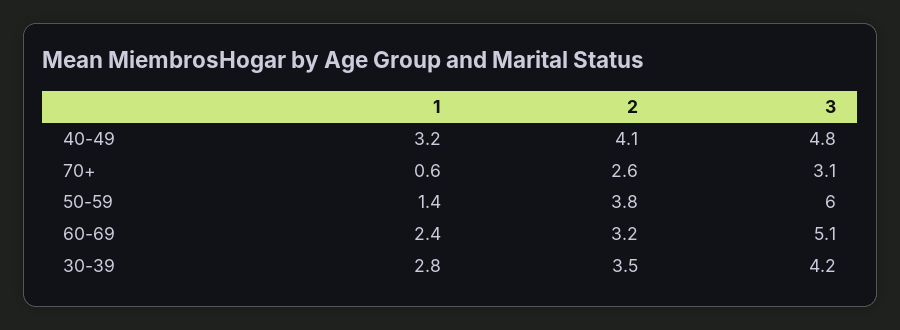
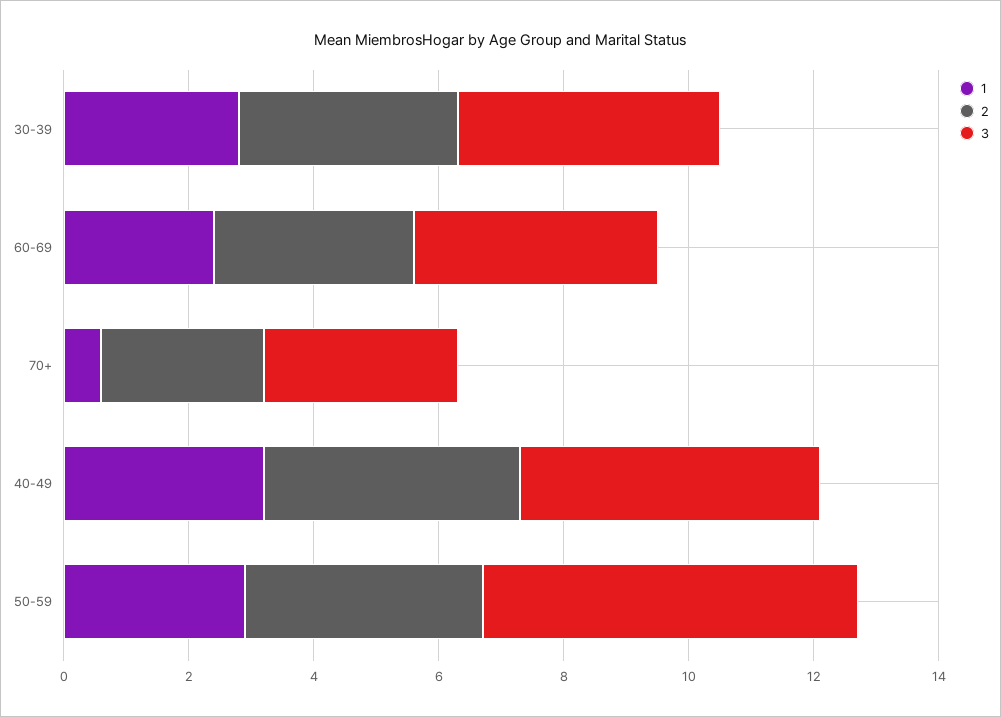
1, 50-59: 1.4 -> 3
3, 60-69: 5.1 -> 4

